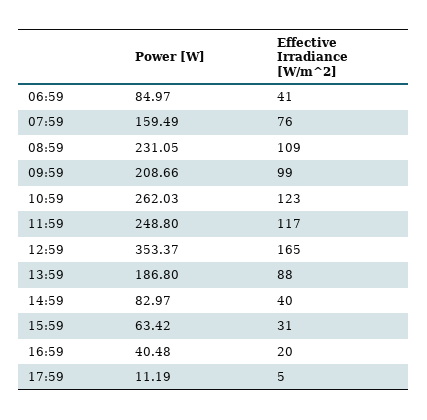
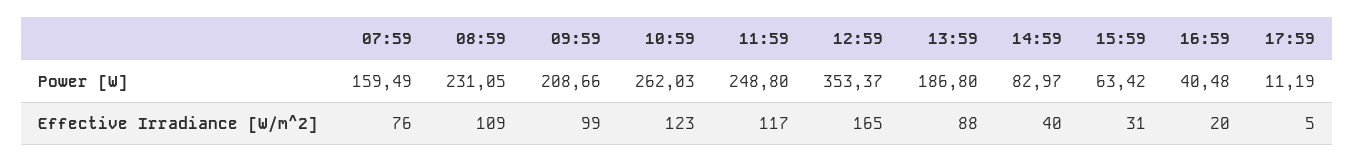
Power [W], 06:59: 84.97 -> none
Effective Irradiance [W/m^2], 06:59: 41 -> none

